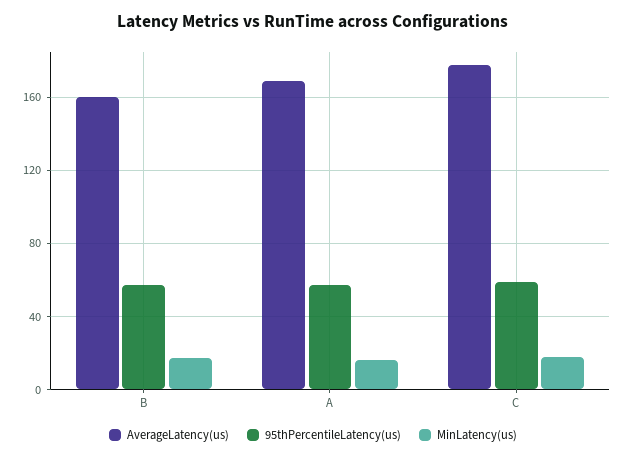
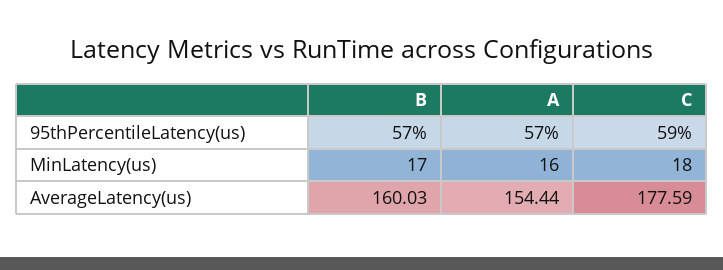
AverageLatency(us), A: 170 -> 154.44

